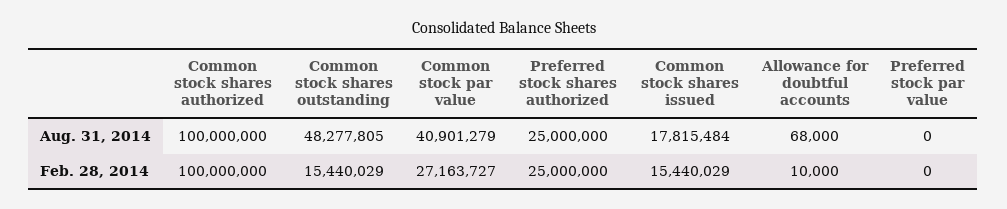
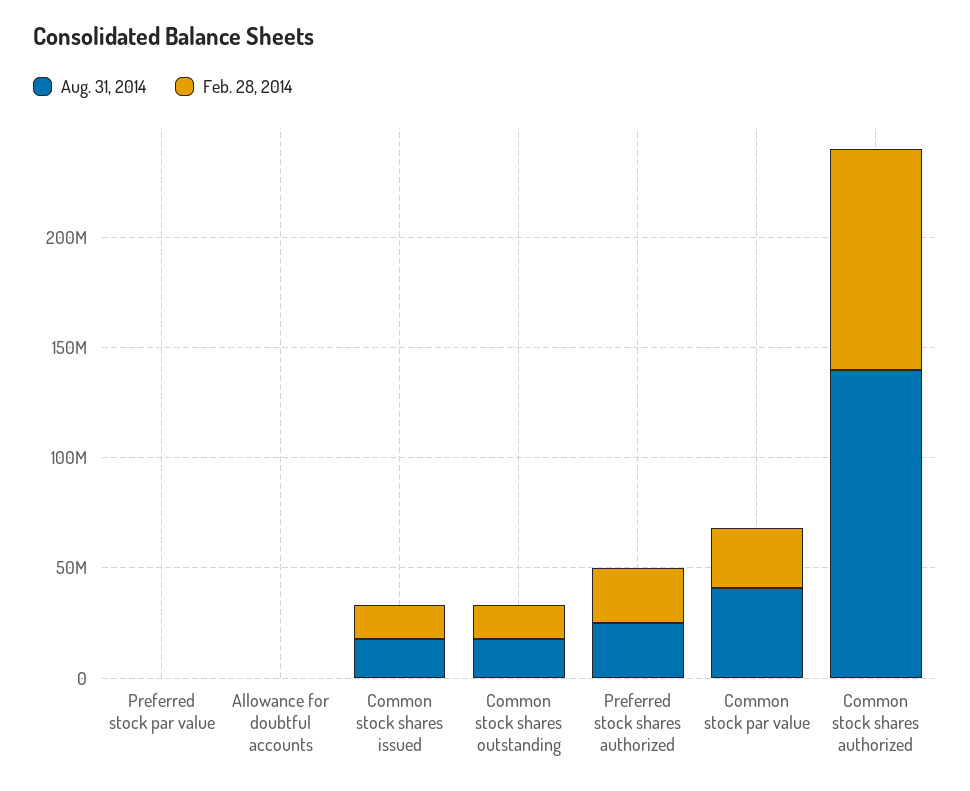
Aug. 31, 2014, Common stock shares authorized: 100000000 -> 140000000
Aug. 31, 2014, Common stock shares outstanding: 48277805 -> 20000000

